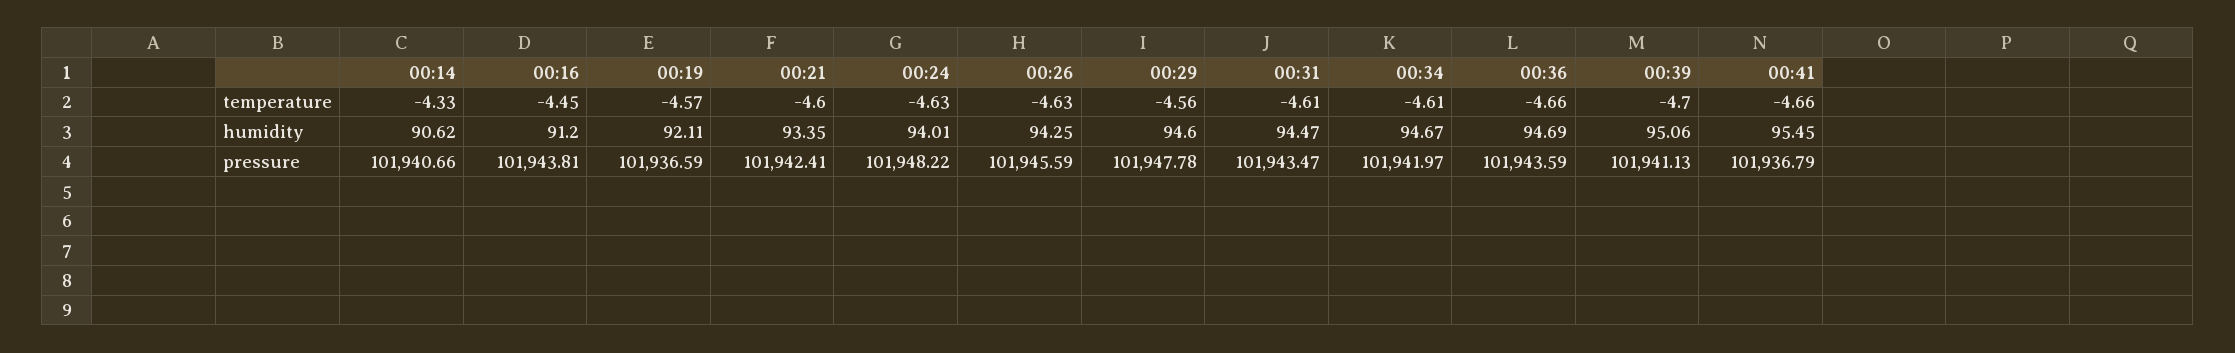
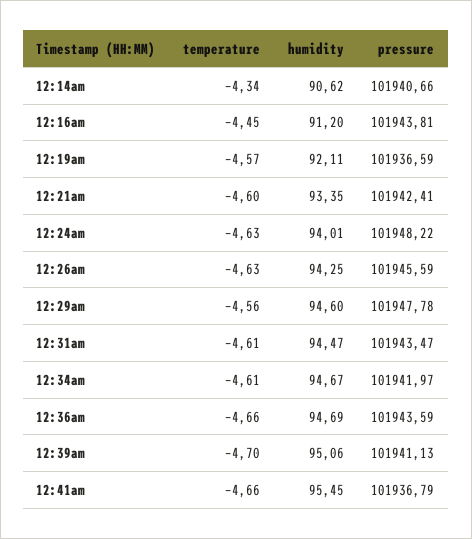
00:14, temperature: -4.33 -> -4.34

